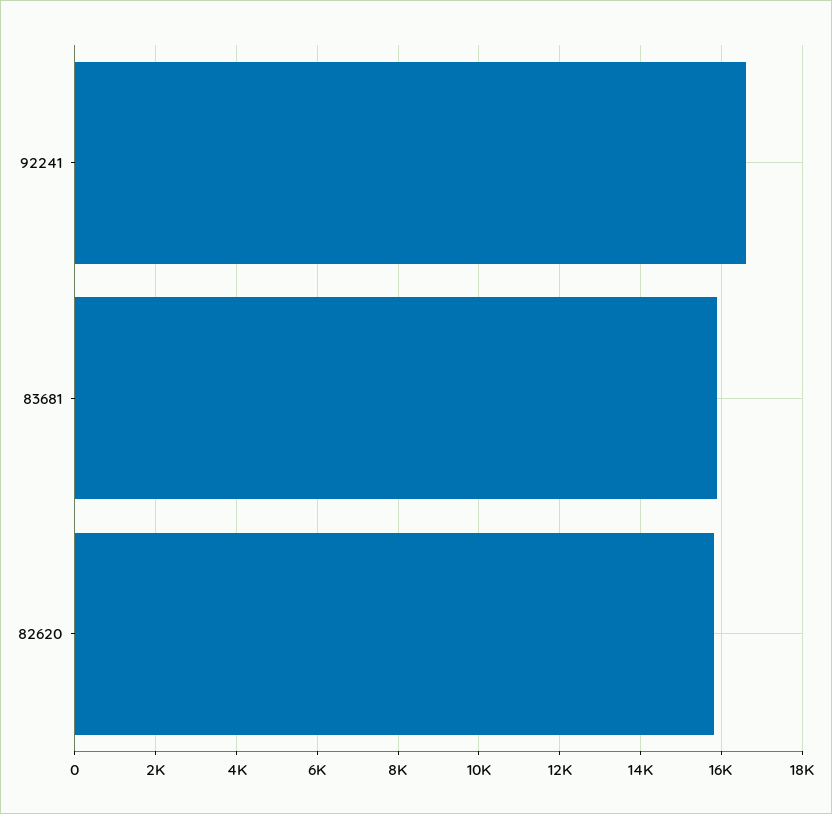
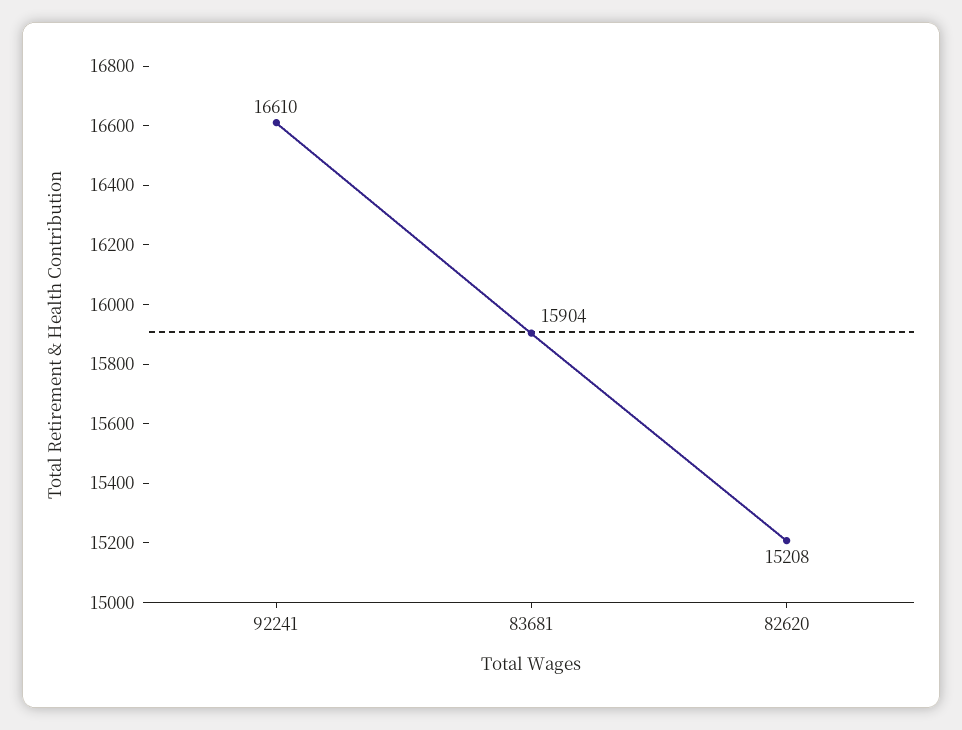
82620: 15800 -> 15208

